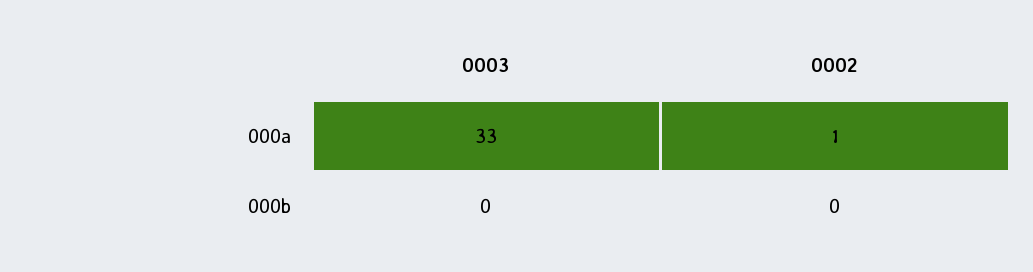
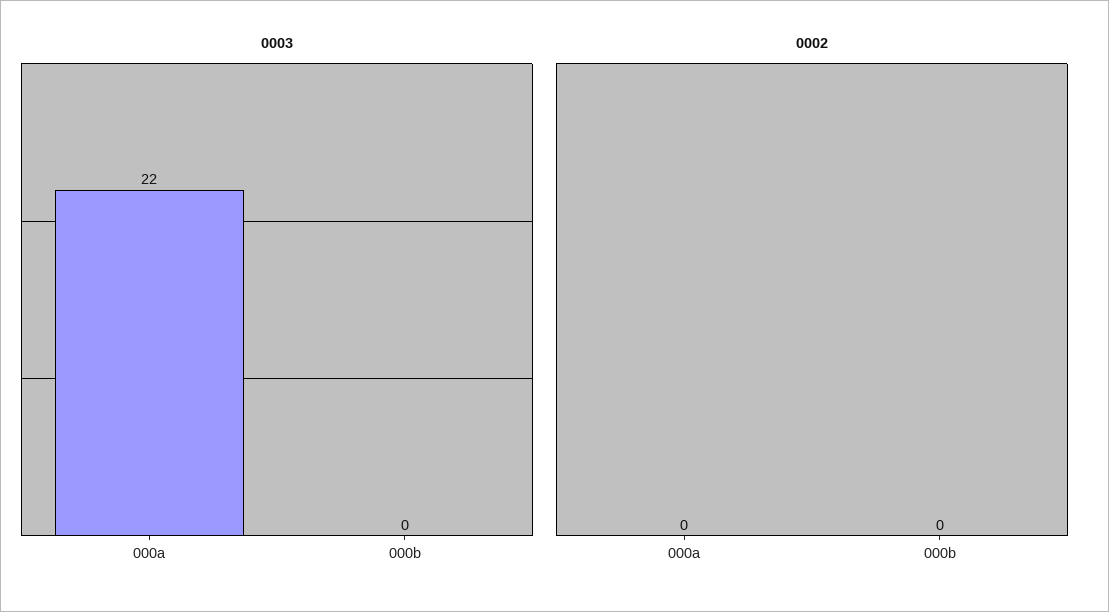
0003, 000a: 33 -> 22
0002, 000a: 1 -> 0

